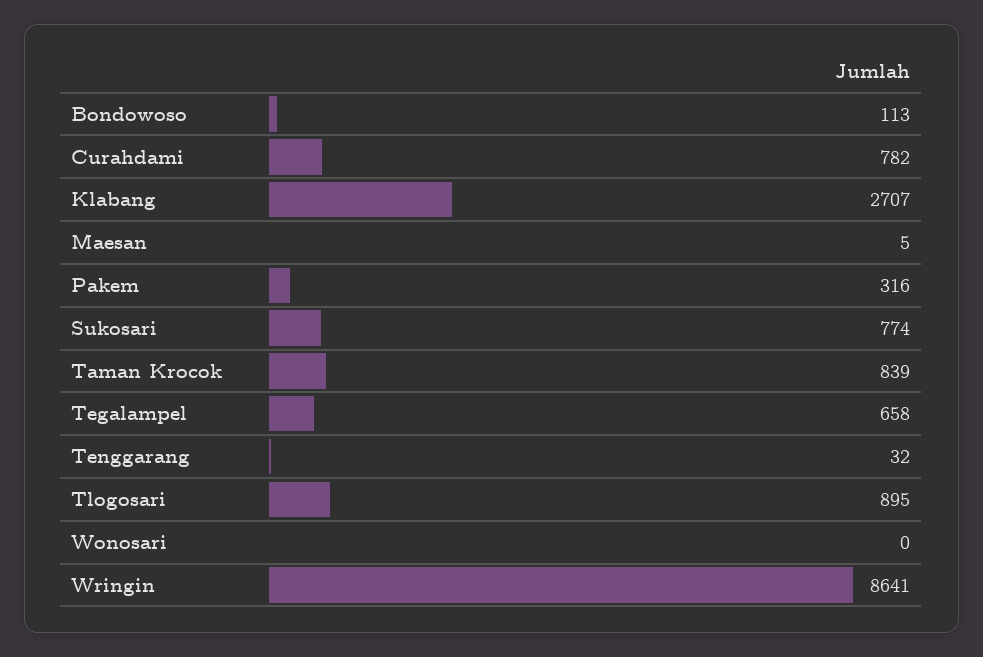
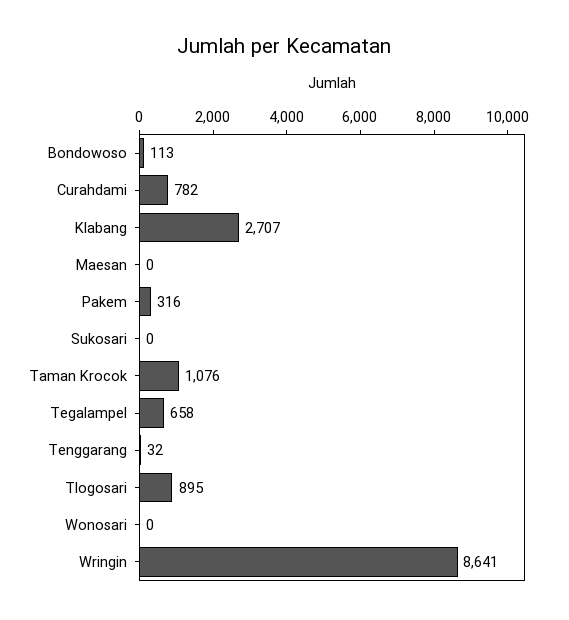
Maesan: 5 -> 0
Sukosari: 774 -> 0
Taman Krocok: 839 -> 1076

